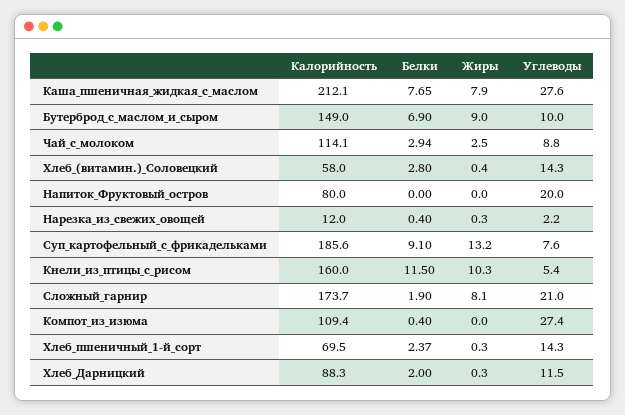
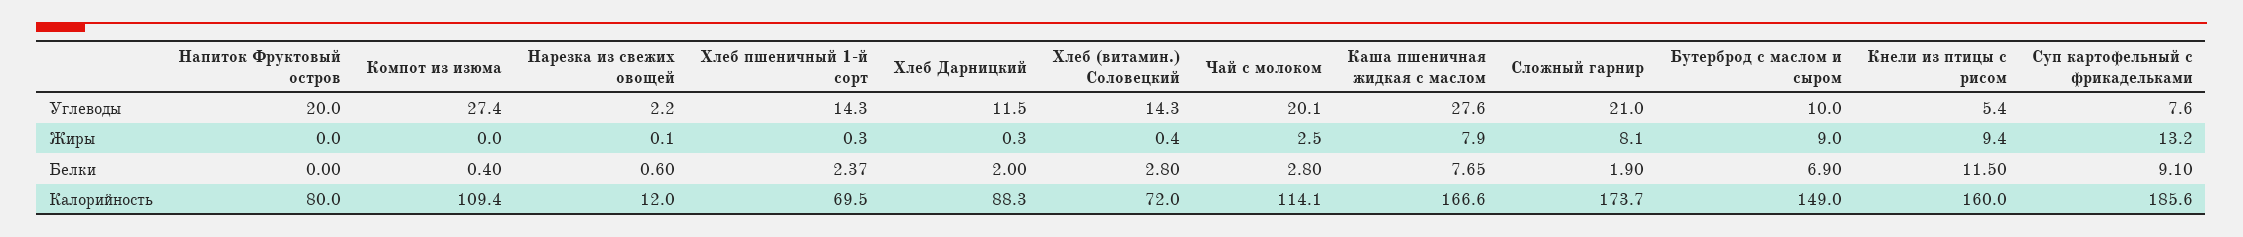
Калорийность, Каша_пшеничная_жидкая_с_маслом: 212.1 -> 166.6
Белки, Чай_с_молоком: 2.94 -> 2.8
Углеводы, Чай_с_молоком: 8.8 -> 20.1
Калорийность, Хлеб_(витамин.)_Соловецкий: 58 -> 72
Белки, Нарезка_из_свежих_овощей: 0.4 -> 0.6
Жиры, Нарезка_из_свежих_овощей: 0.3 -> 0.1
Жиры, Кнели_из_птицы_с_рисом: 10.3 -> 9.4

